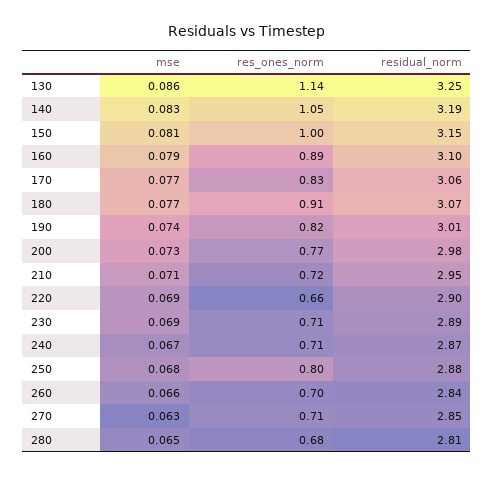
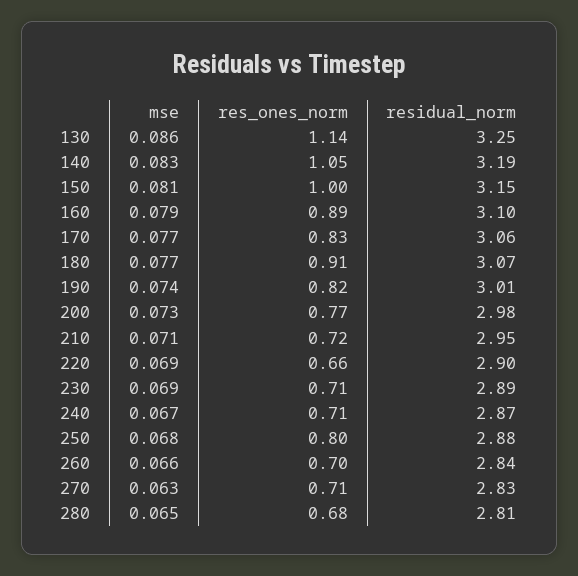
residual_norm, 270: 2.85 -> 2.83

